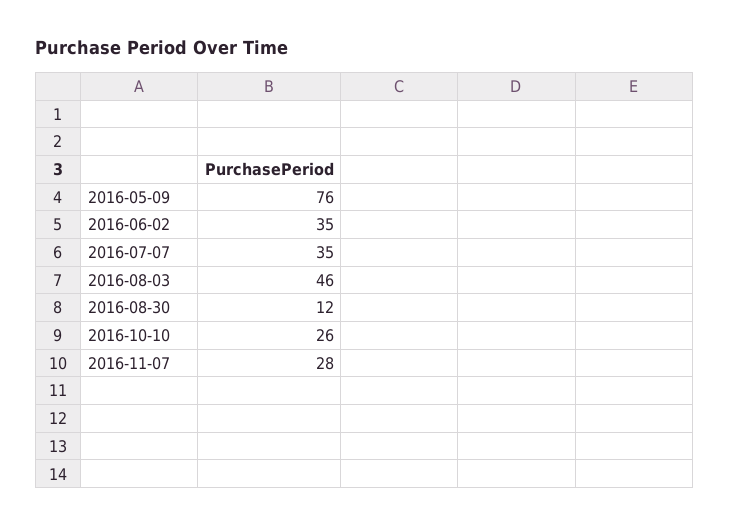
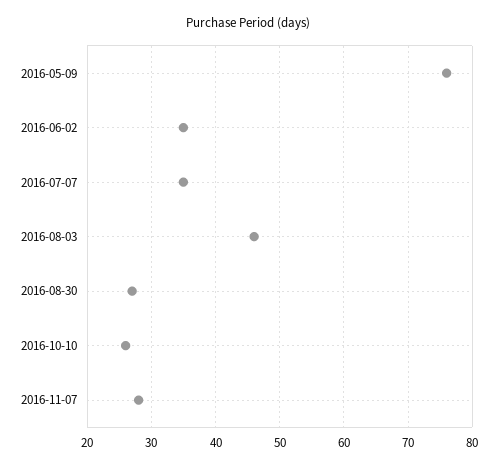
2016-08-30: 12 -> 27

